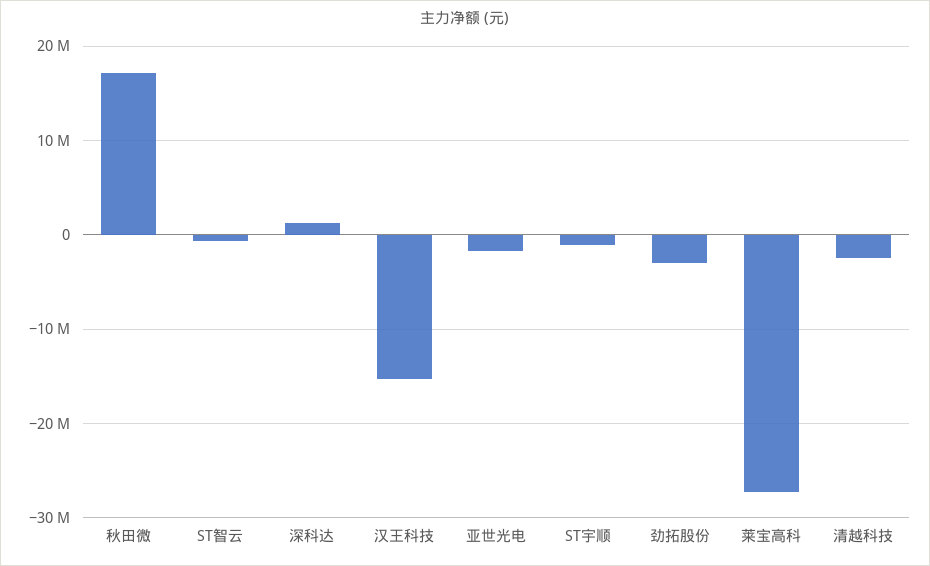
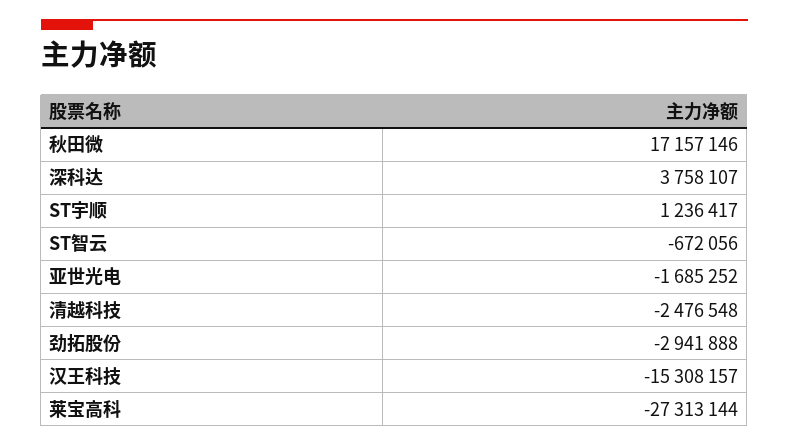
深科达: 1000000 -> 3758107
ST宇顺: -1000000 -> 1236417

